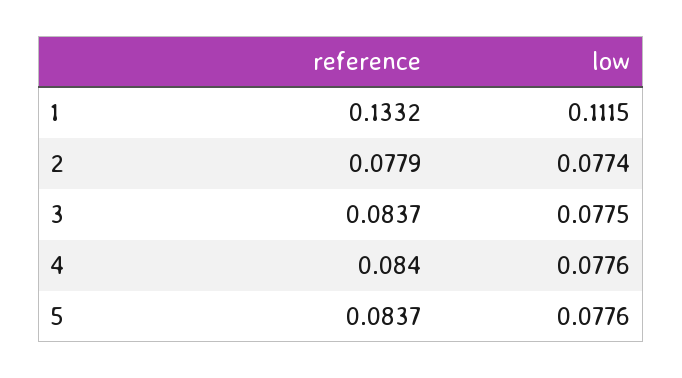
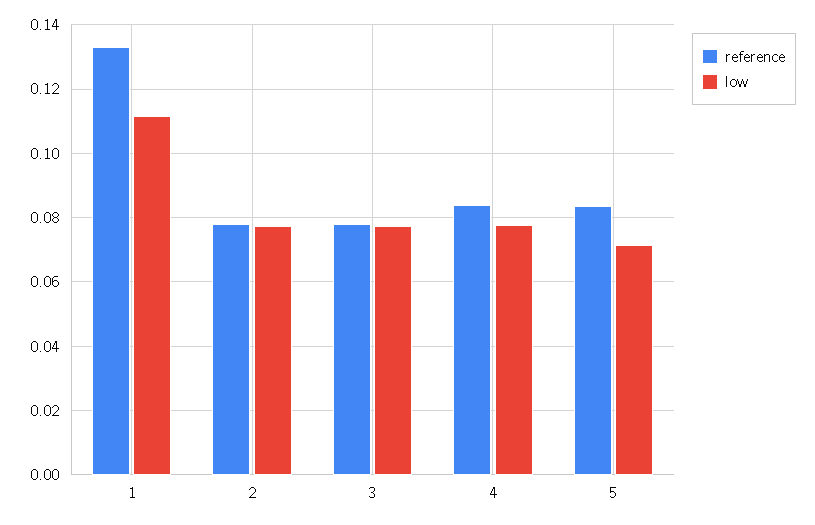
reference, 3: 0.0837 -> 0.078
low, 5: 0.0776 -> 0.072

